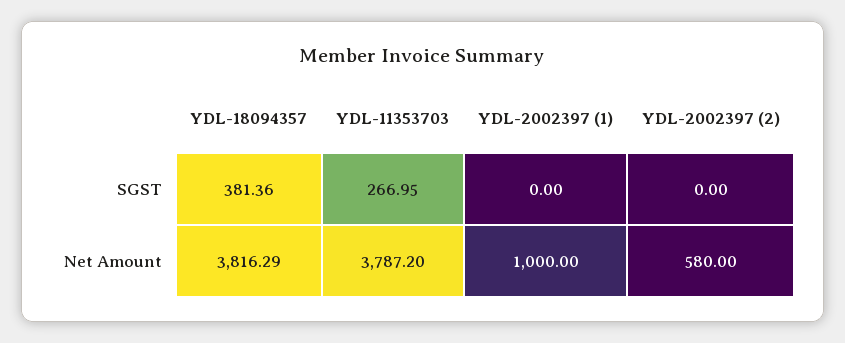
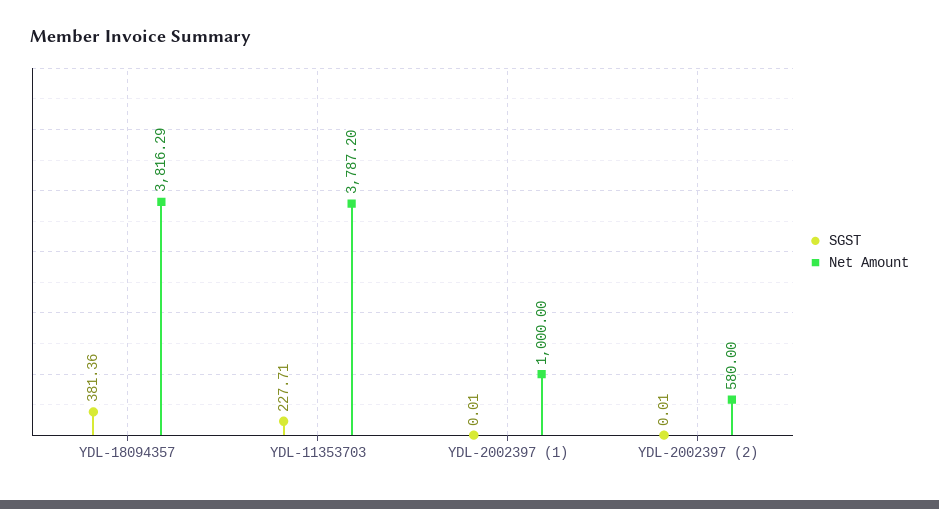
SGST, YDL-11353703: 266.95 -> 227.71
SGST, YDL-2002397 (1): 0 -> 0.01
SGST, YDL-2002397 (2): 0 -> 0.01

